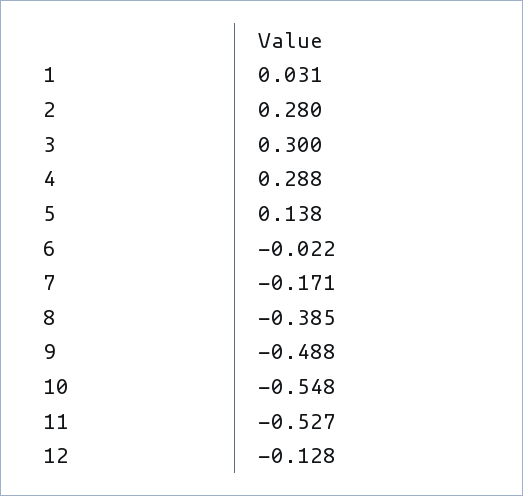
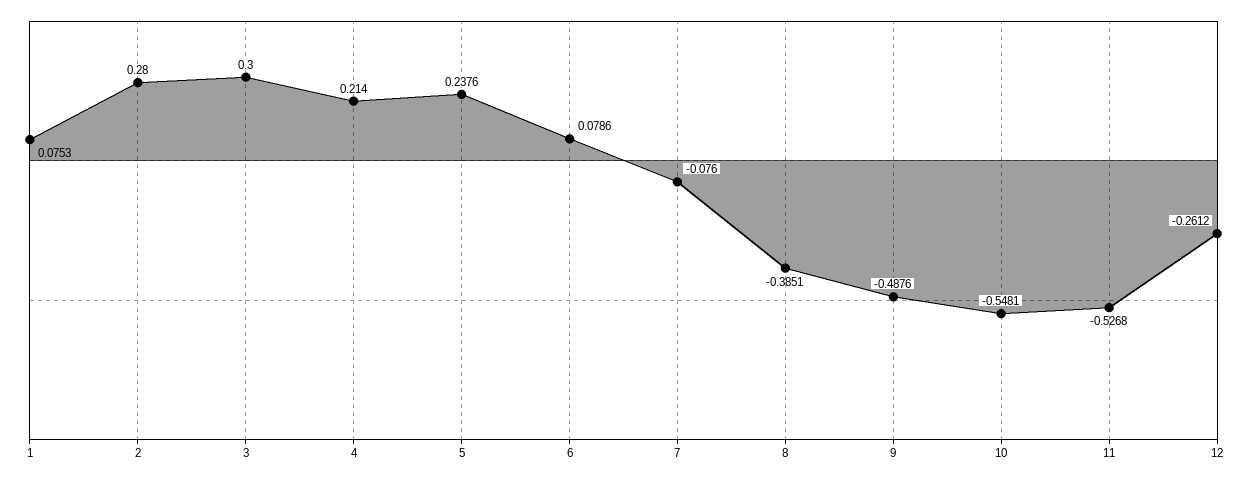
1: 0.031 -> 0.0753
4: 0.288 -> 0.214
5: 0.138 -> 0.2376
6: -0.022 -> 0.0786
7: -0.171 -> -0.076
12: -0.128 -> -0.2612

